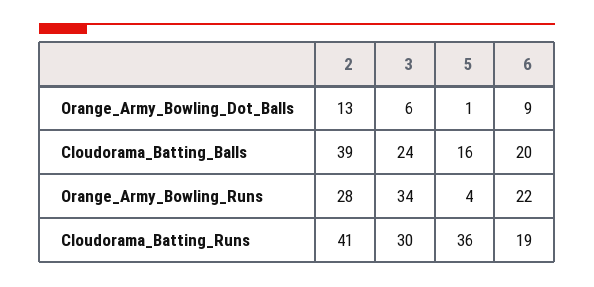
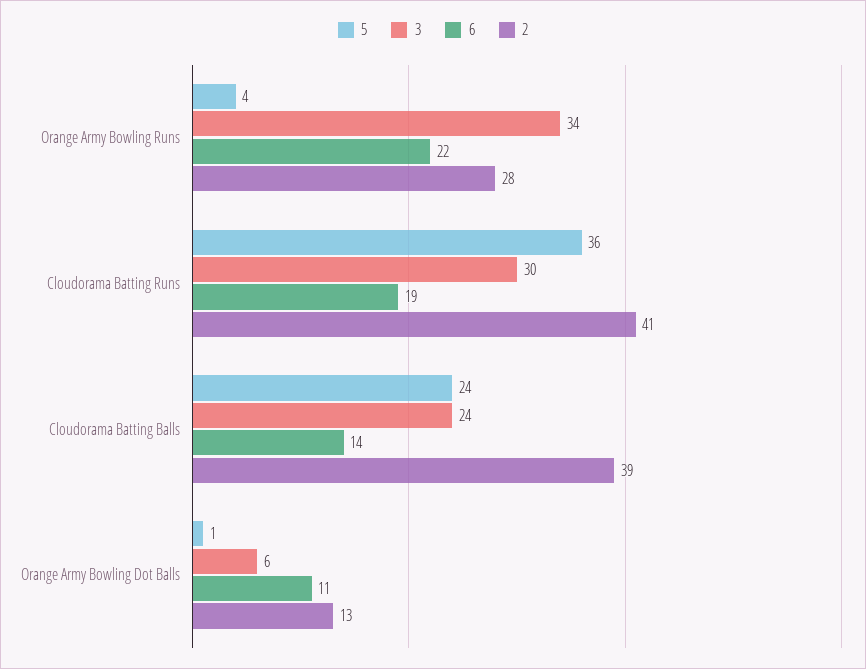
6, Orange_Army_Bowling_Dot_Balls: 9 -> 11
5, Cloudorama_Batting_Balls: 16 -> 24
6, Cloudorama_Batting_Balls: 20 -> 14

